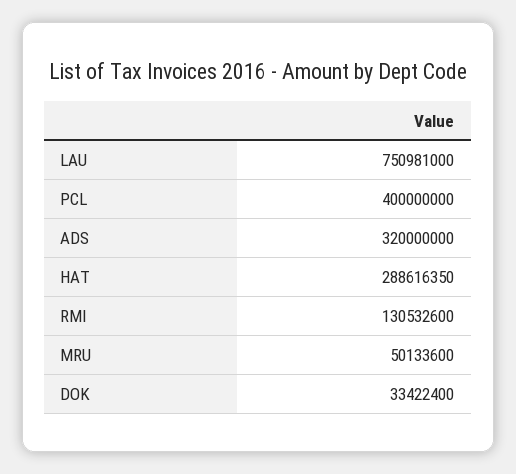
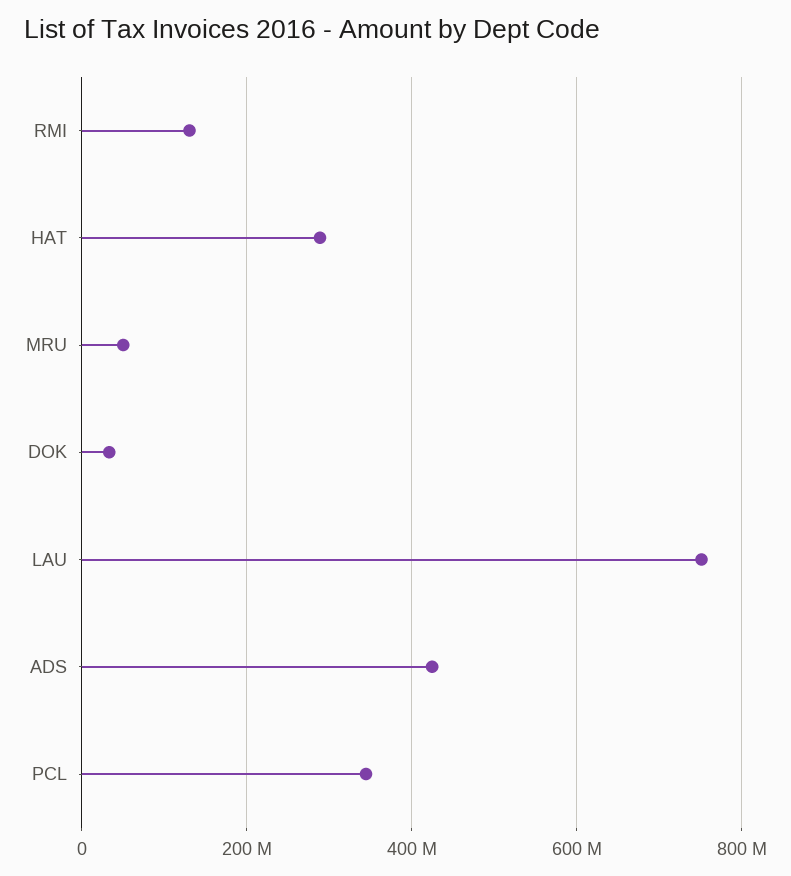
PCL: 400000000 -> 340000000
ADS: 320000000 -> 420000000

